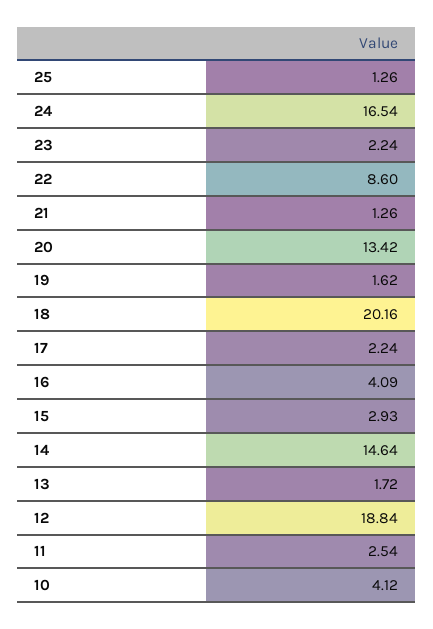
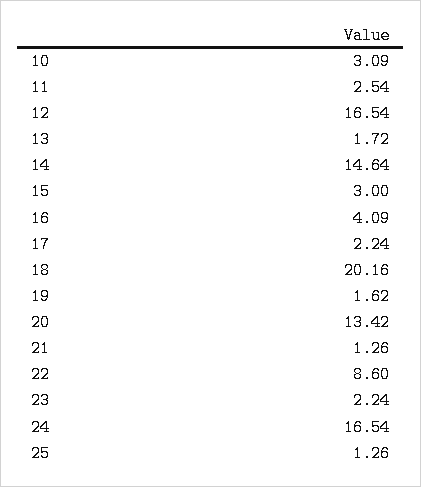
15: 2.93 -> 3
12: 18.84 -> 16.54
10: 4.12 -> 3.09

